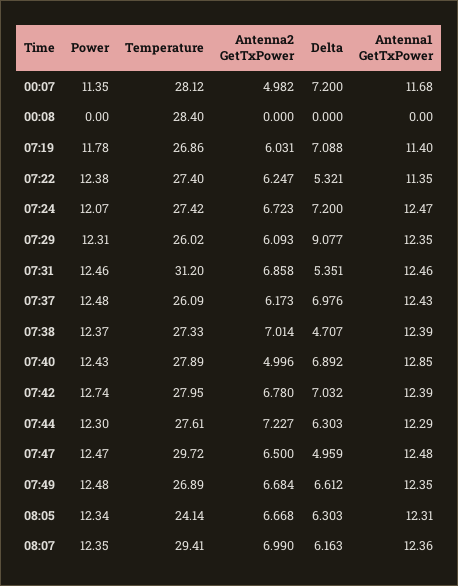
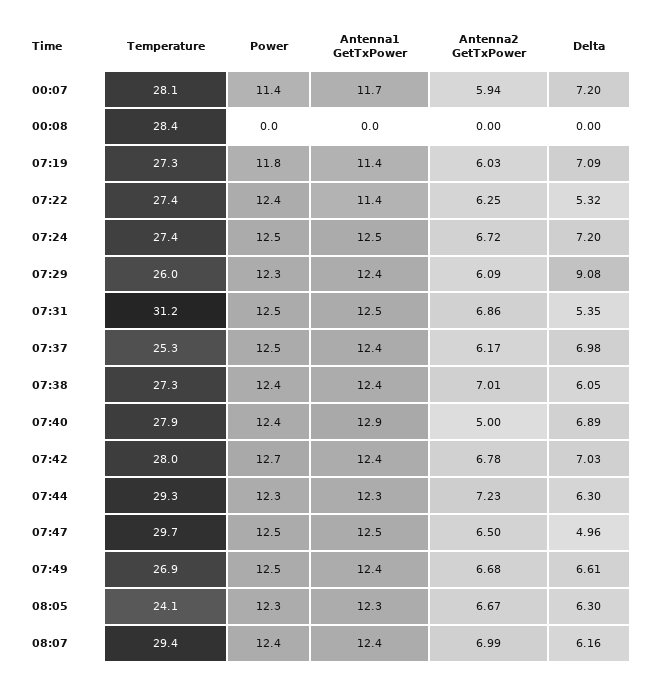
Antenna2 GetTxPower, 00:07: 4.982 -> 5.94
Temperature, 07:19: 26.86 -> 27.3
Power, 07:24: 12.07 -> 12.5
Temperature, 07:37: 26.09 -> 25.3
Delta, 07:38: 4.707 -> 6.05
Temperature, 07:44: 27.61 -> 29.3

